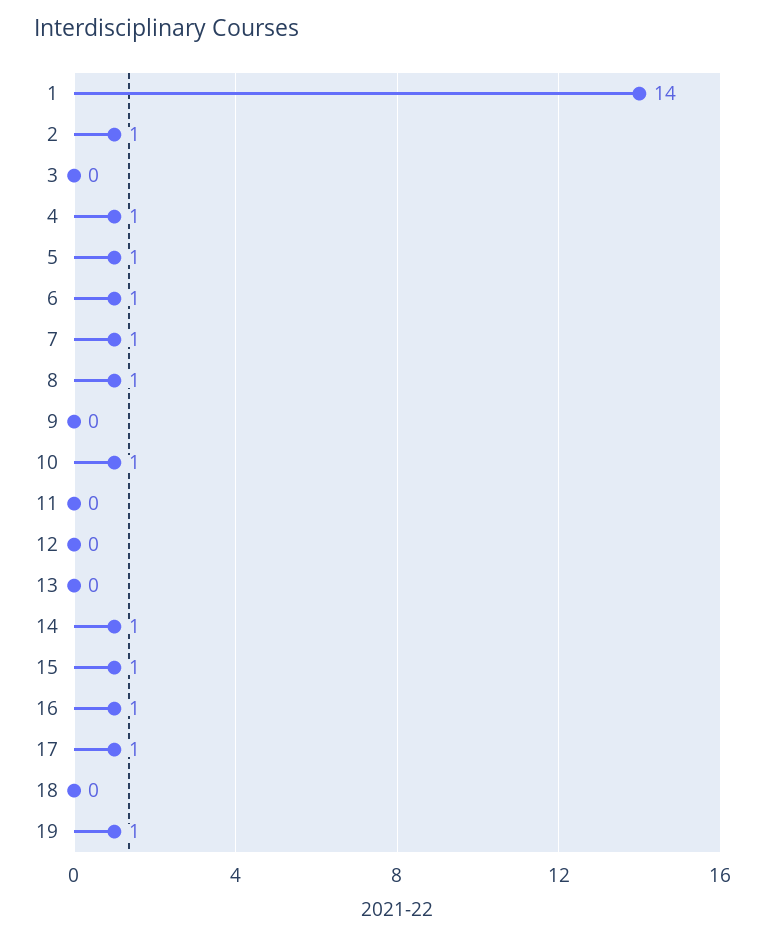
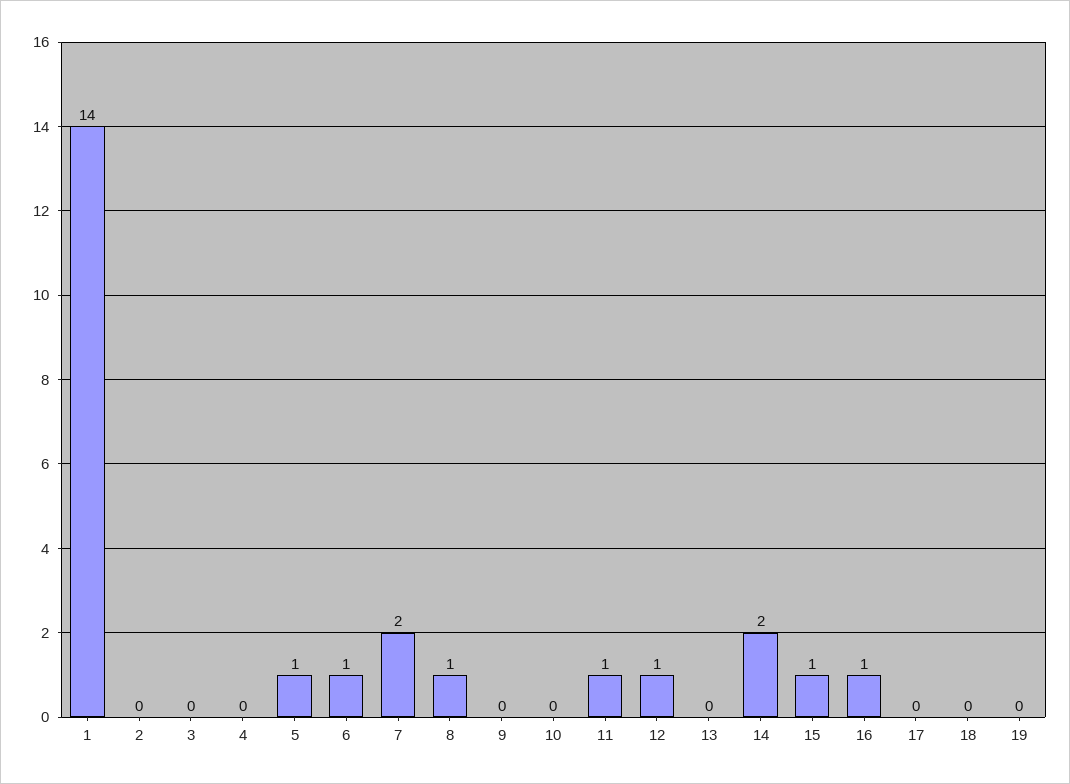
2: 1 -> 0
4: 1 -> 0
7: 1 -> 2
10: 1 -> 0
11: 0 -> 1
12: 0 -> 1
14: 1 -> 2
17: 1 -> 0
19: 1 -> 0

